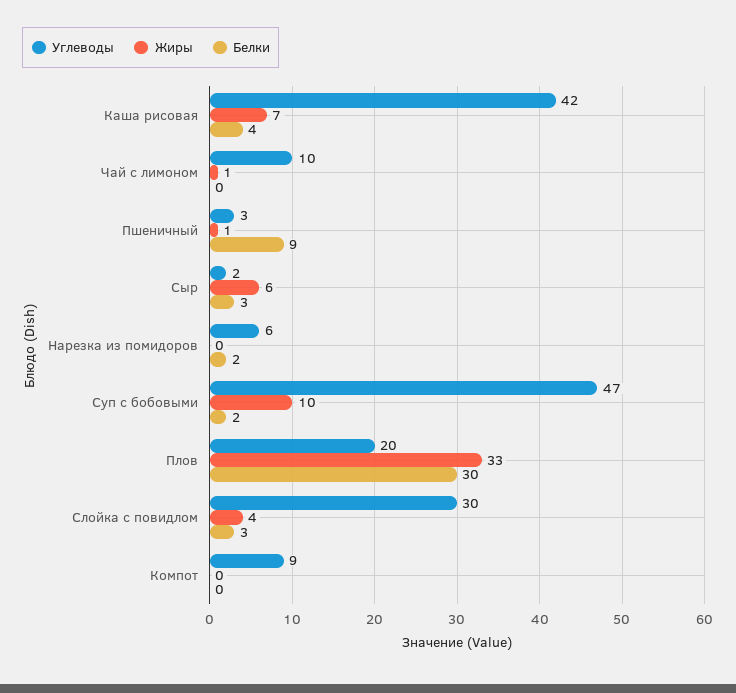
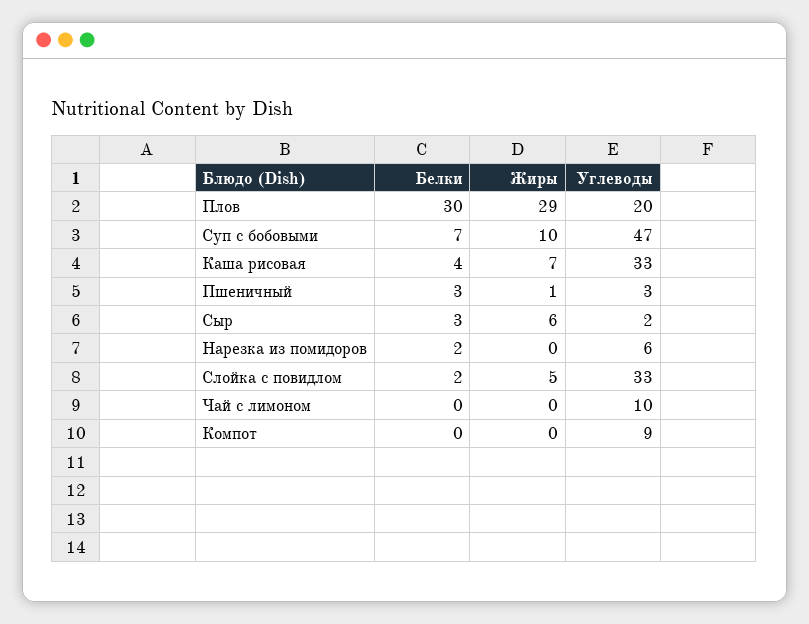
Углеводы, Каша рисовая: 42 -> 33
Жиры, Чай с лимоном: 1 -> 0
Белки, Пшеничный: 9 -> 3
Белки, Суп с бобовыми: 2 -> 7
Жиры, Плов: 33 -> 29
Углеводы, Слойка с повидлом: 30 -> 33
Жиры, Слойка с повидлом: 4 -> 5
Белки, Слойка с повидлом: 3 -> 2

